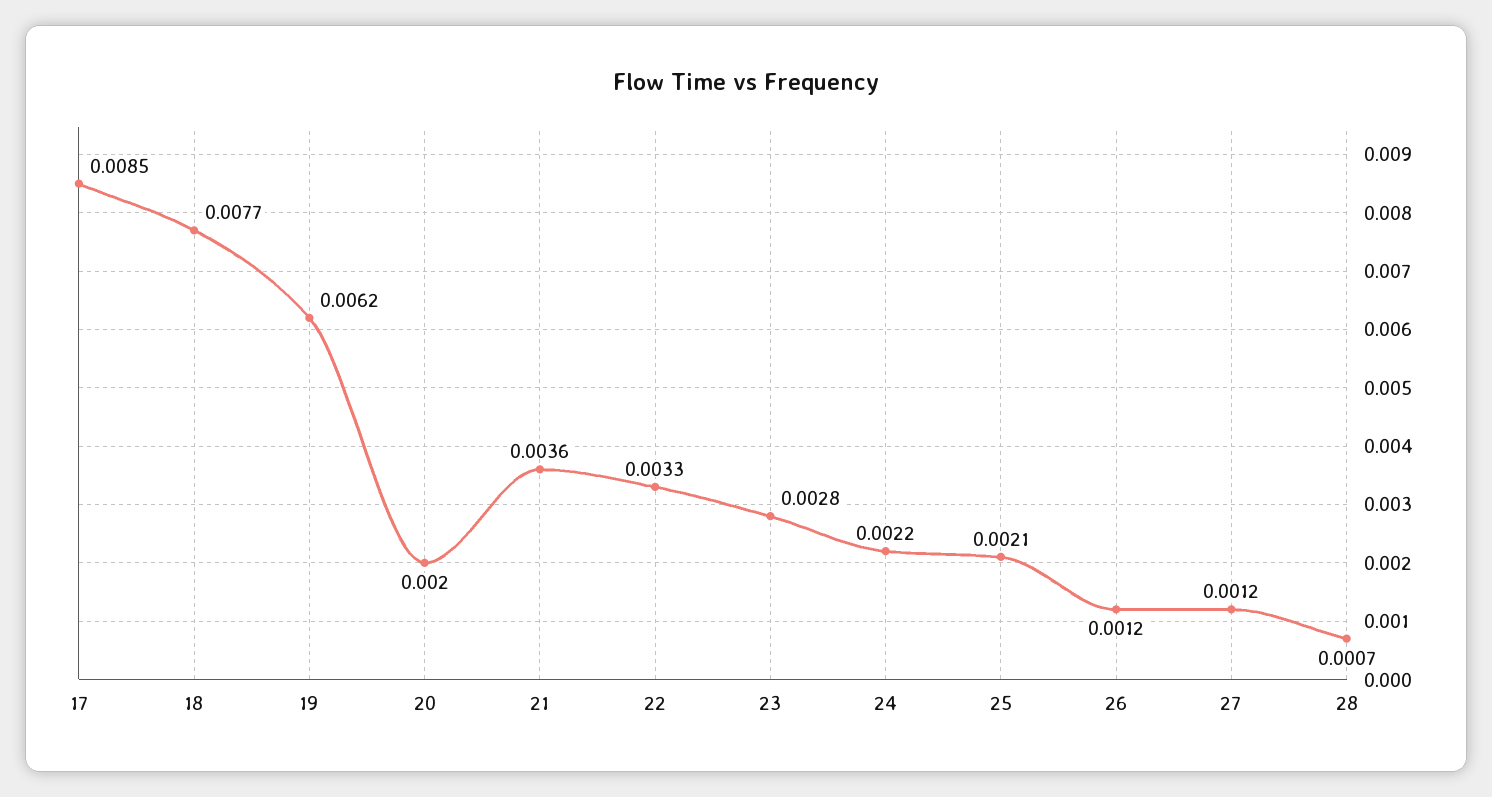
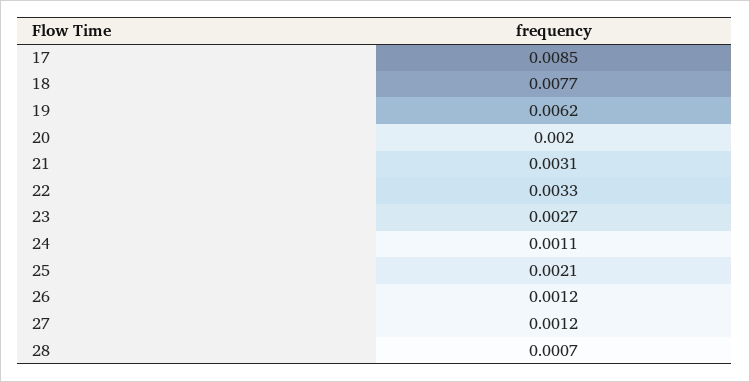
21: 0.0036 -> 0.0031
23: 0.0028 -> 0.0027
24: 0.0022 -> 0.0011

